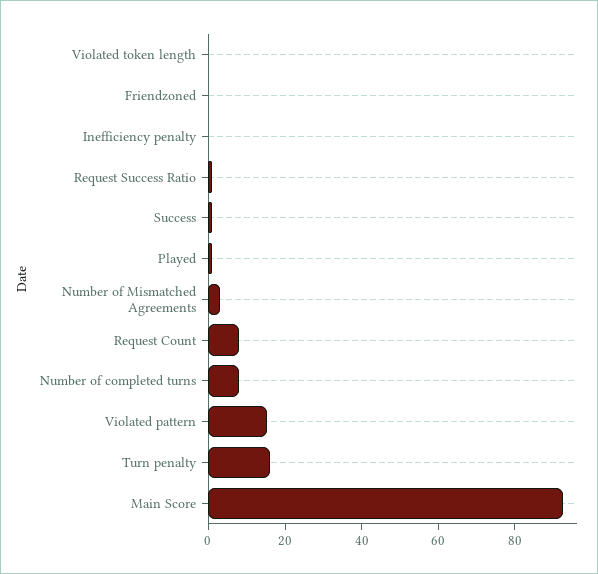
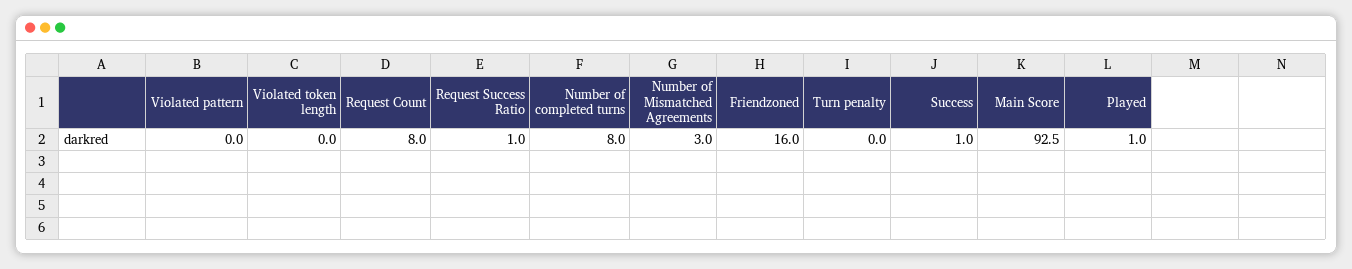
Friendzoned: 0 -> 16
Inefficiency penalty: 0 -> none
Violated pattern: 15 -> 0
Turn penalty: 15 -> 0

